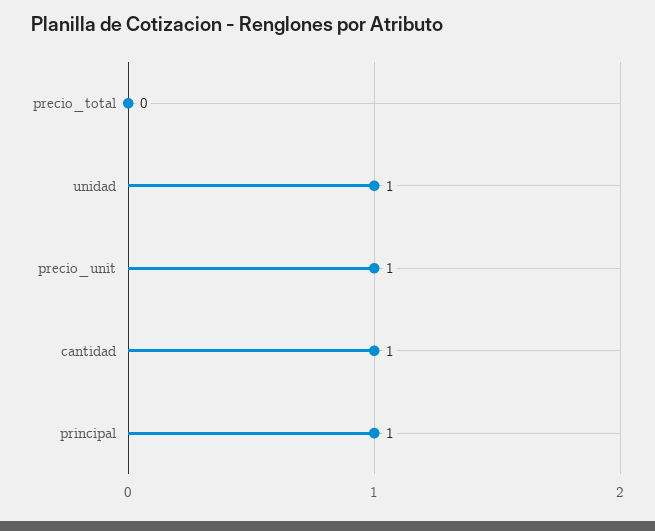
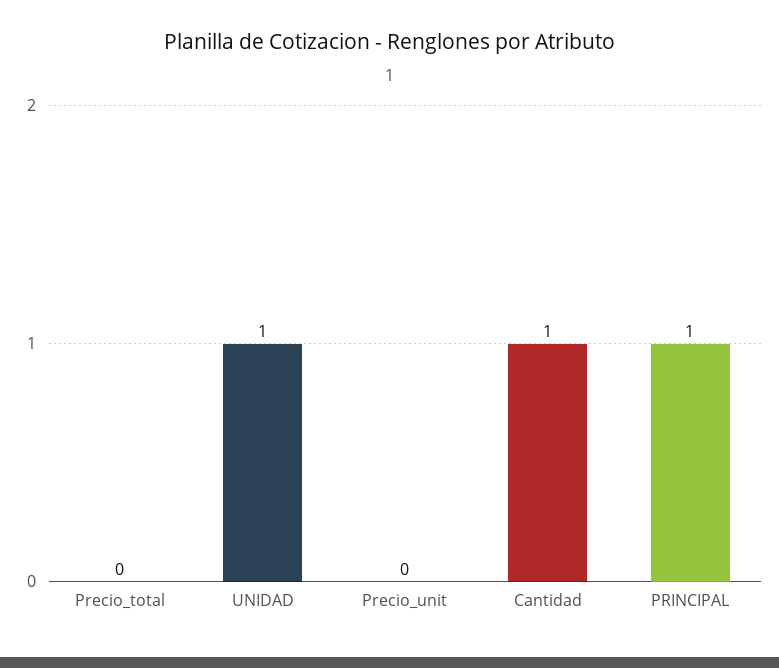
precio_unit: 1 -> 0

